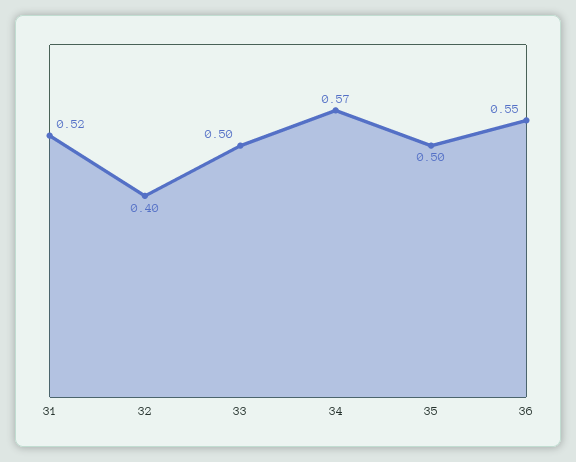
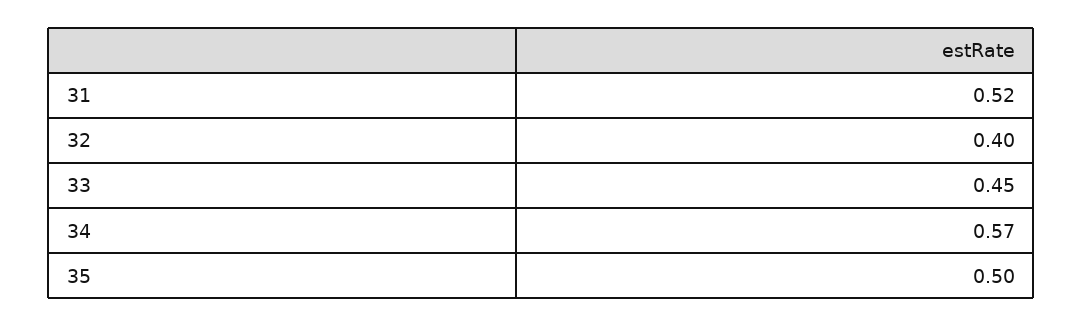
33: 0.5 -> 0.45
36: 0.55 -> none

